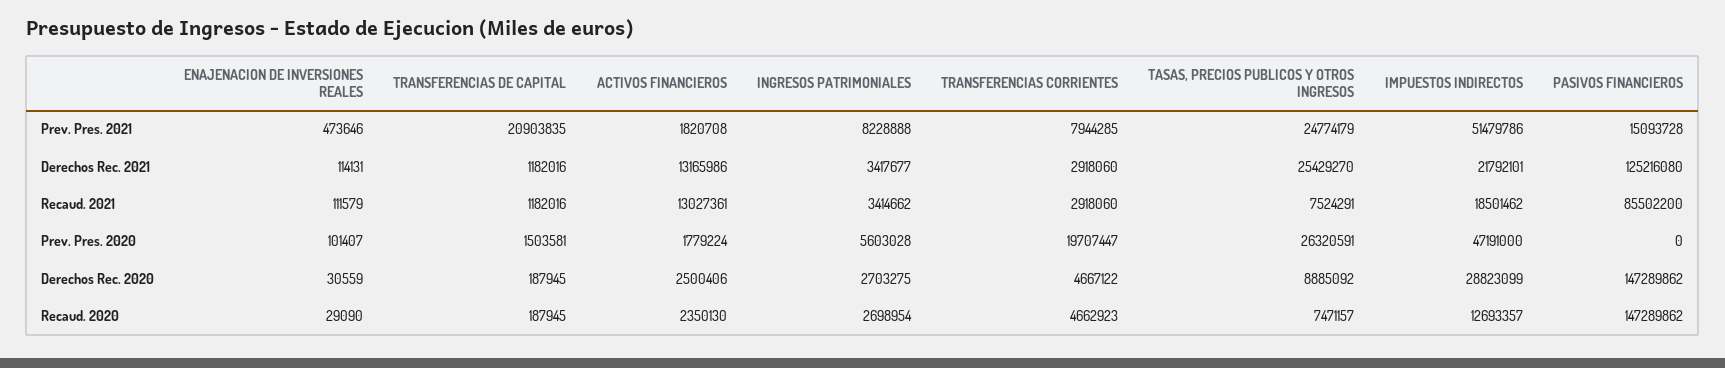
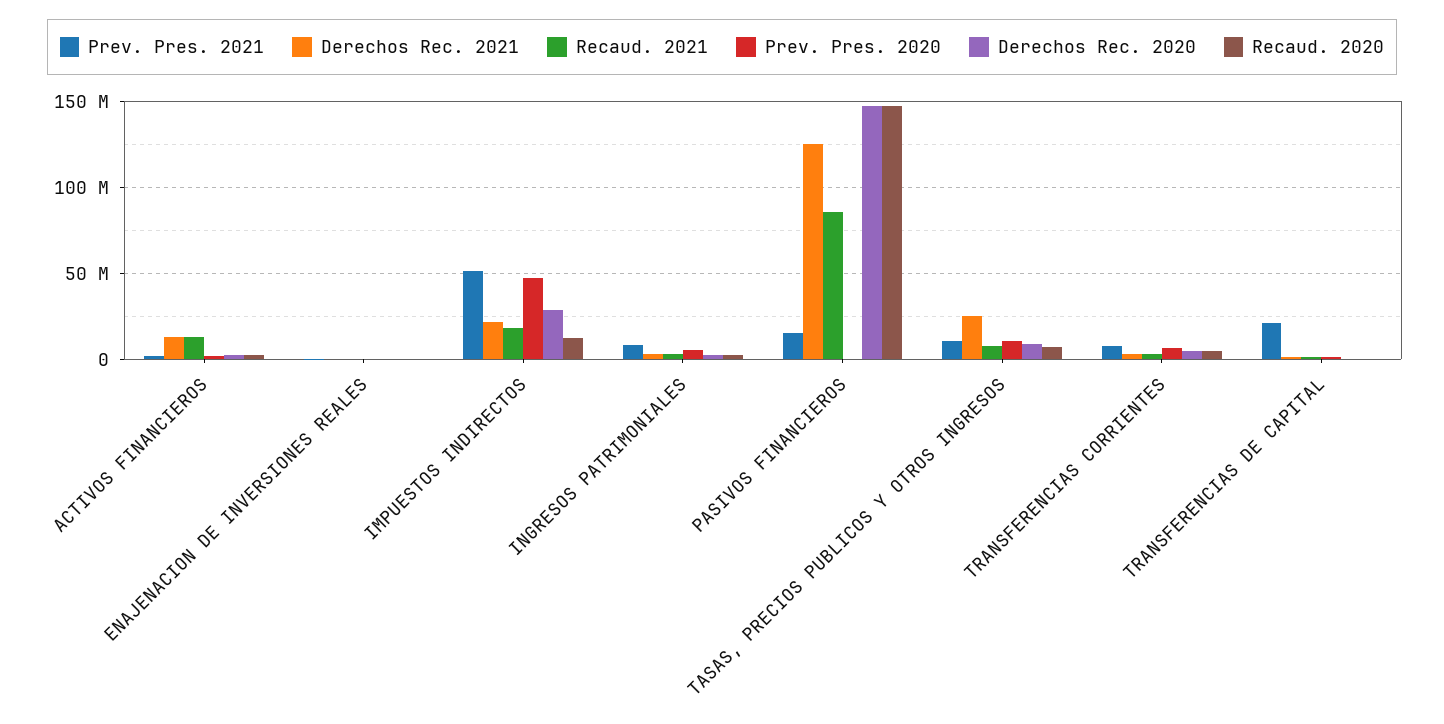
Prev. Pres. 2021, TASAS, PRECIOS PUBLICOS Y OTROS INGRESOS: 24774179 -> 10000000
Prev. Pres. 2020, TRANSFERENCIAS CORRIENTES: 19707447 -> 5000000
Prev. Pres. 2020, TASAS, PRECIOS PUBLICOS Y OTROS INGRESOS: 26320591 -> 10000000

